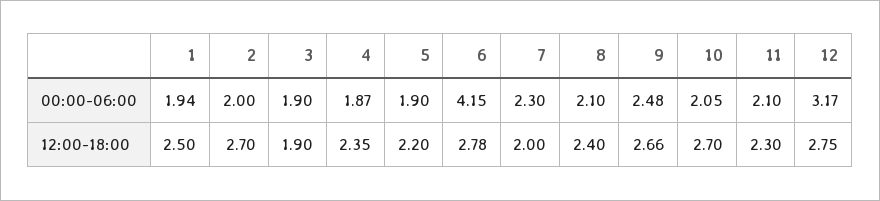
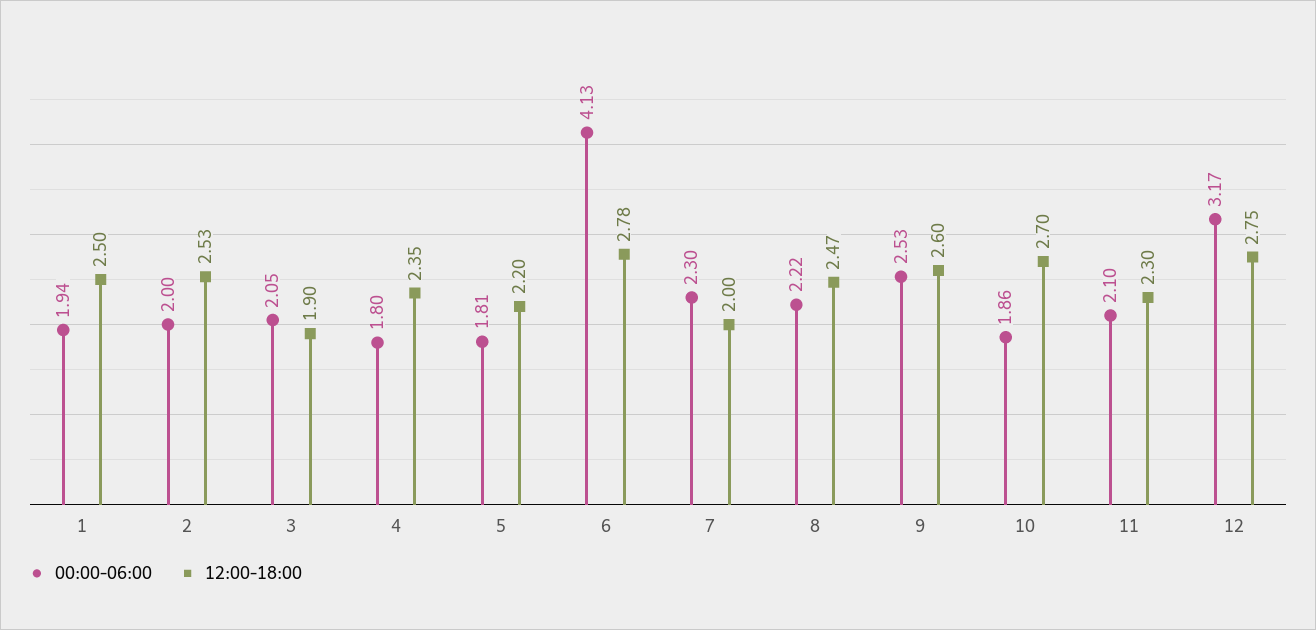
00:00-06:00, 3: 1.9 -> 2.05
00:00-06:00, 4: 1.87 -> 1.8
00:00-06:00, 5: 1.9 -> 1.81
00:00-06:00, 6: 4.15 -> 4.13
00:00-06:00, 8: 2.1 -> 2.22
00:00-06:00, 9: 2.48 -> 2.53
00:00-06:00, 10: 2.05 -> 1.86
12:00-18:00, 2: 2.7 -> 2.53
12:00-18:00, 8: 2.4 -> 2.47
12:00-18:00, 9: 2.66 -> 2.6

